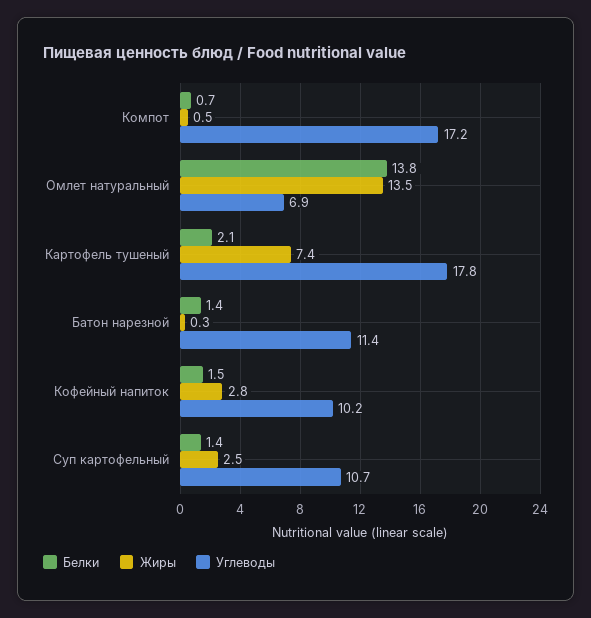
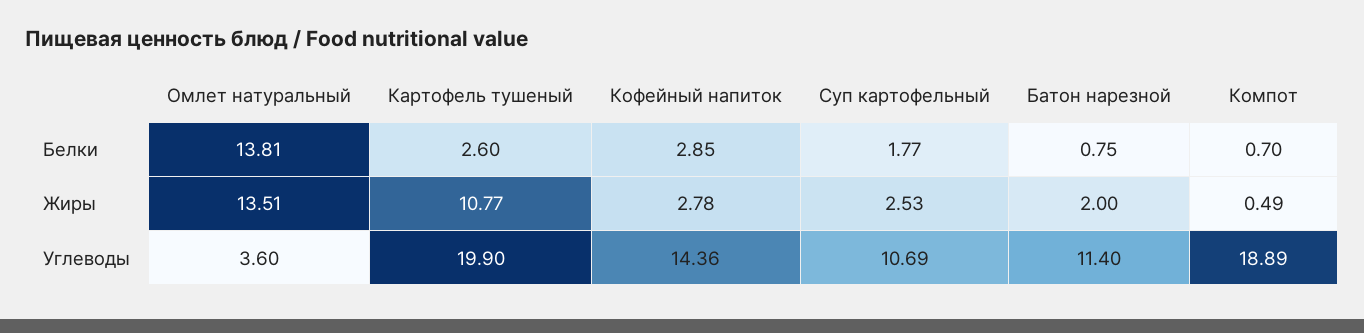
Углеводы, Компот: 17.2 -> 18.89
Углеводы, Омлет натуральный: 6.9 -> 3.6
Белки, Картофель тушеный: 2.1 -> 2.6
Жиры, Картофель тушеный: 7.4 -> 10.77
Углеводы, Картофель тушеный: 17.8 -> 19.9
Белки, Батон нарезной: 1.4 -> 0.75
Жиры, Батон нарезной: 0.3 -> 2
Белки, Кофейный напиток: 1.5 -> 2.85
Углеводы, Кофейный напиток: 10.2 -> 14.36
Белки, Суп картофельный: 1.4 -> 1.77

